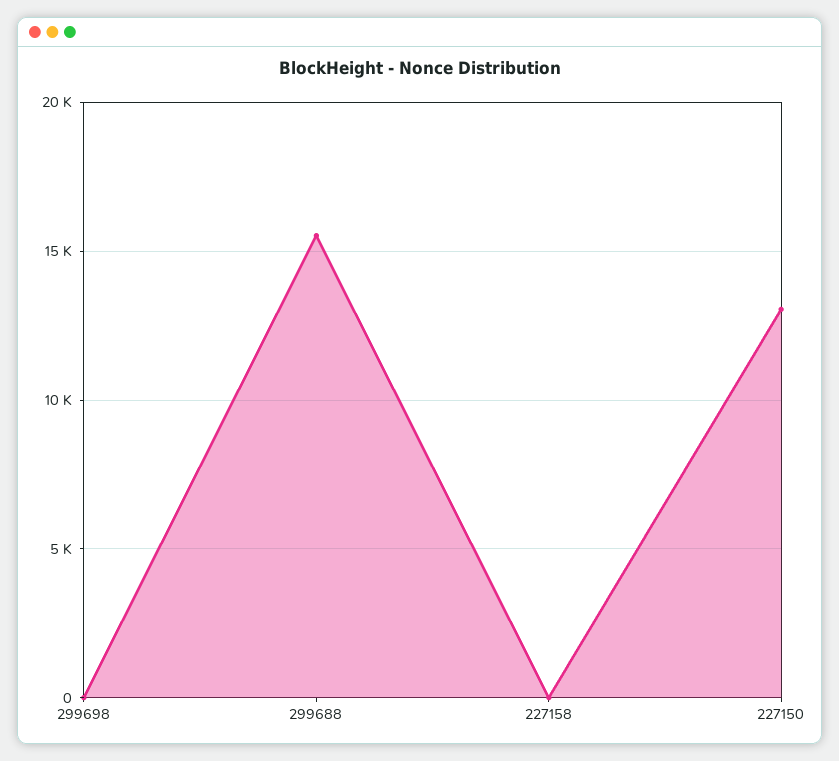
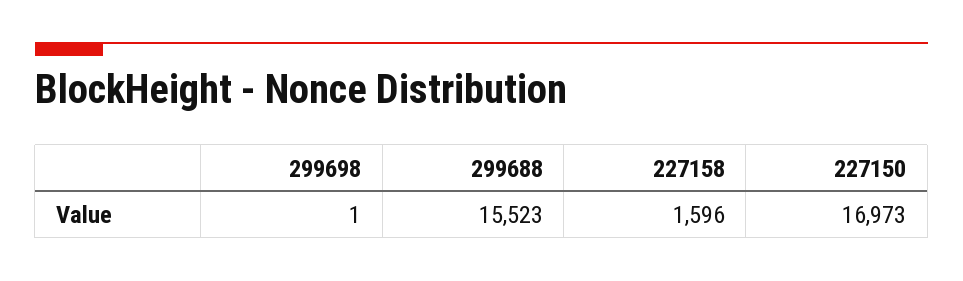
227158: 0 -> 1596
227150: 13000 -> 16973

